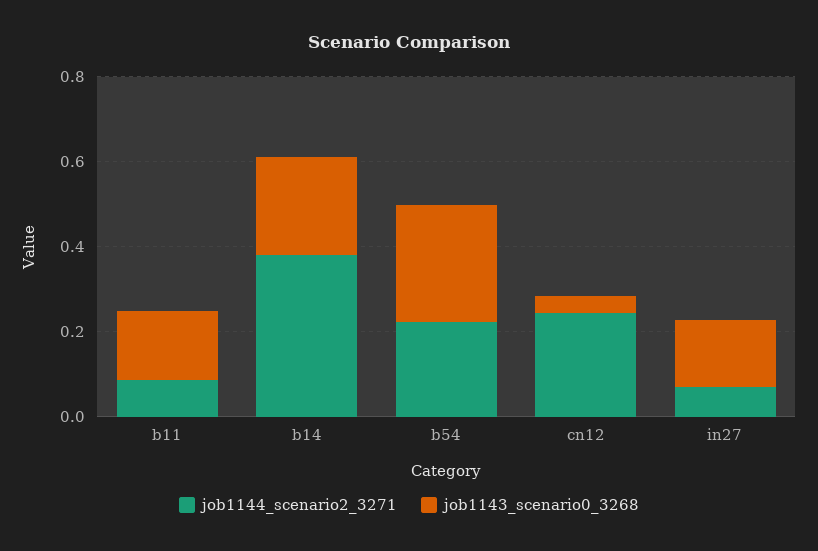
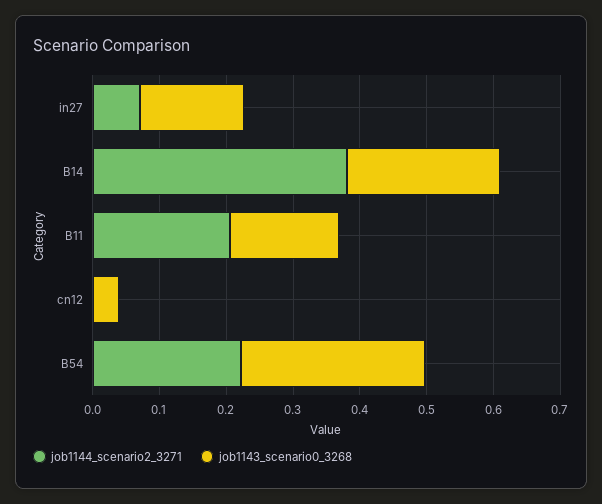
job1144_scenario2_3271, b11: 0.1 -> 0.2
job1144_scenario2_3271, cn12: 0.25 -> 0

